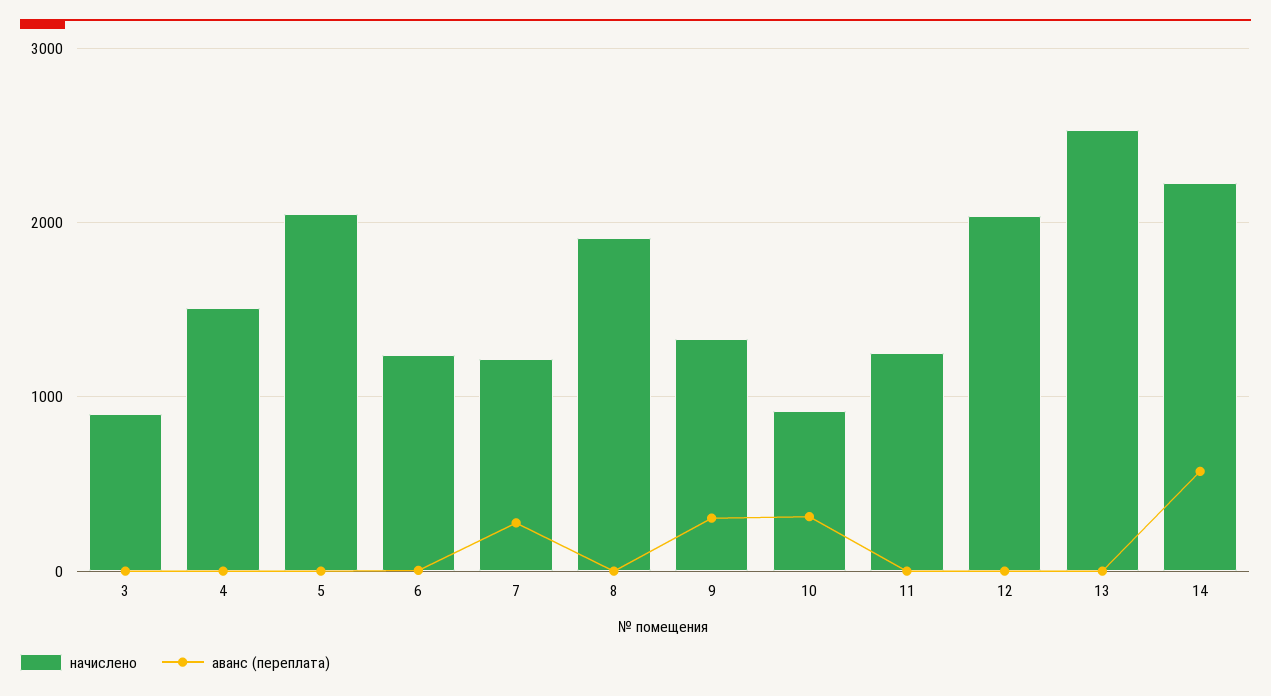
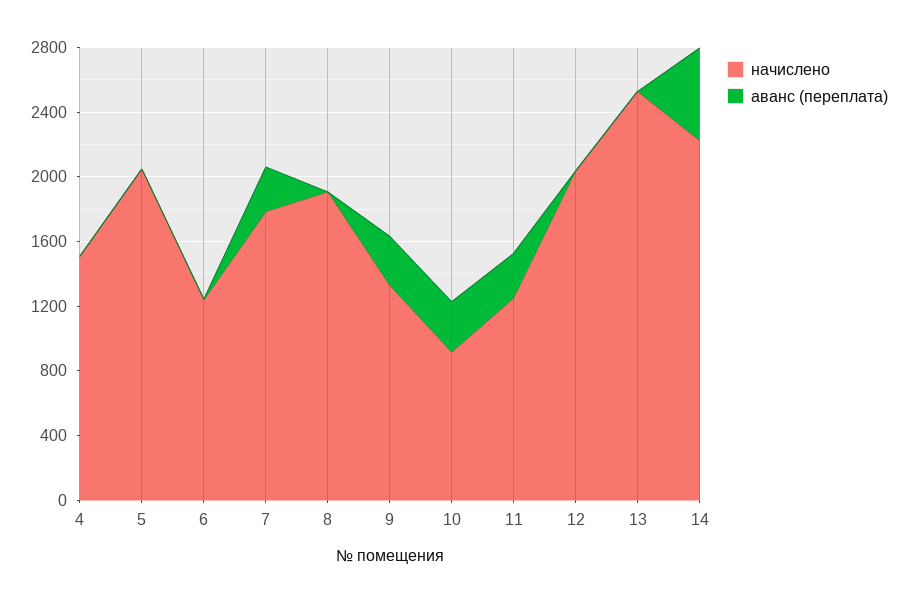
начислено, 3: 900 -> none
аванс (переплата), 3: 0 -> none
начислено, 7: 1200 -> 1800
аванс (переплата), 11: 0 -> 300

